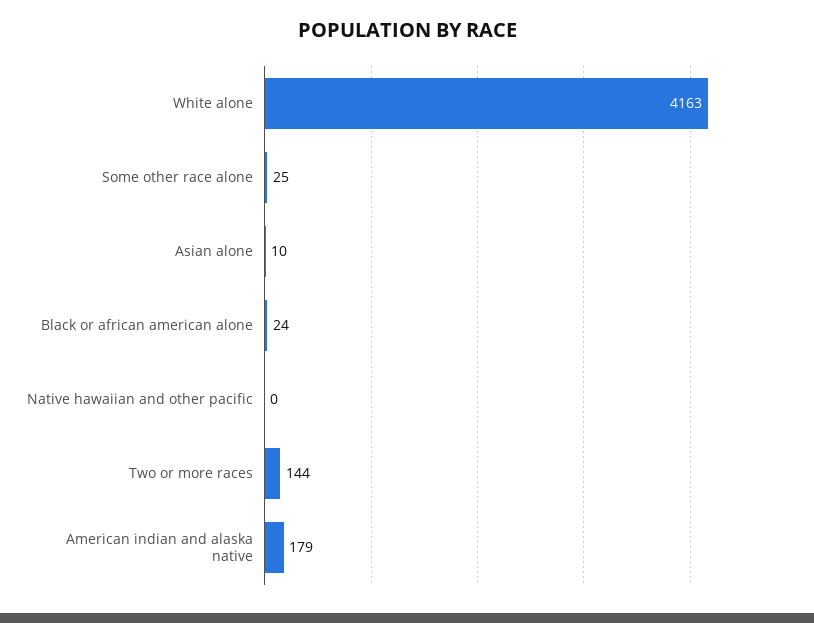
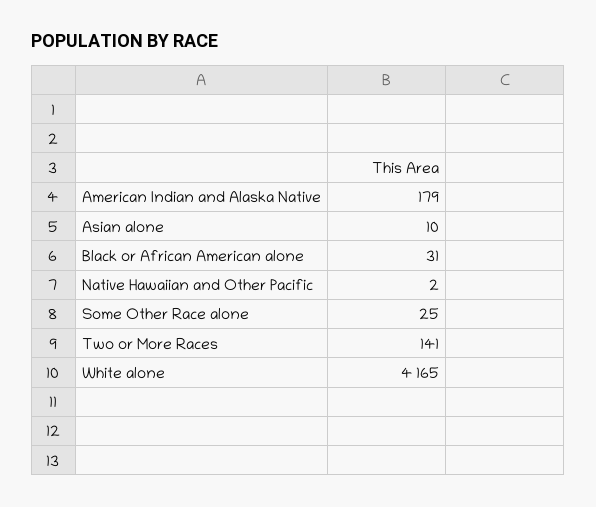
White alone: 4163 -> 4165
Black or african american alone: 24 -> 31
Native hawaiian and other pacific: 0 -> 2
Two or more races: 144 -> 141

